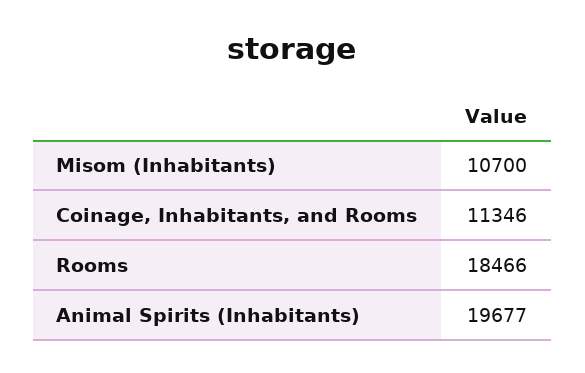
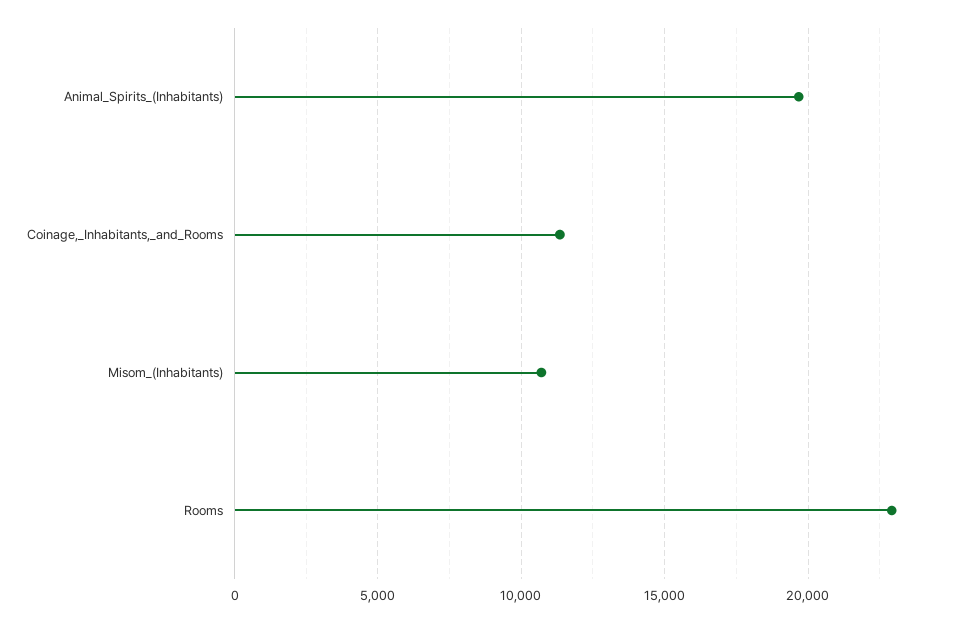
Rooms: 18466 -> 23000

